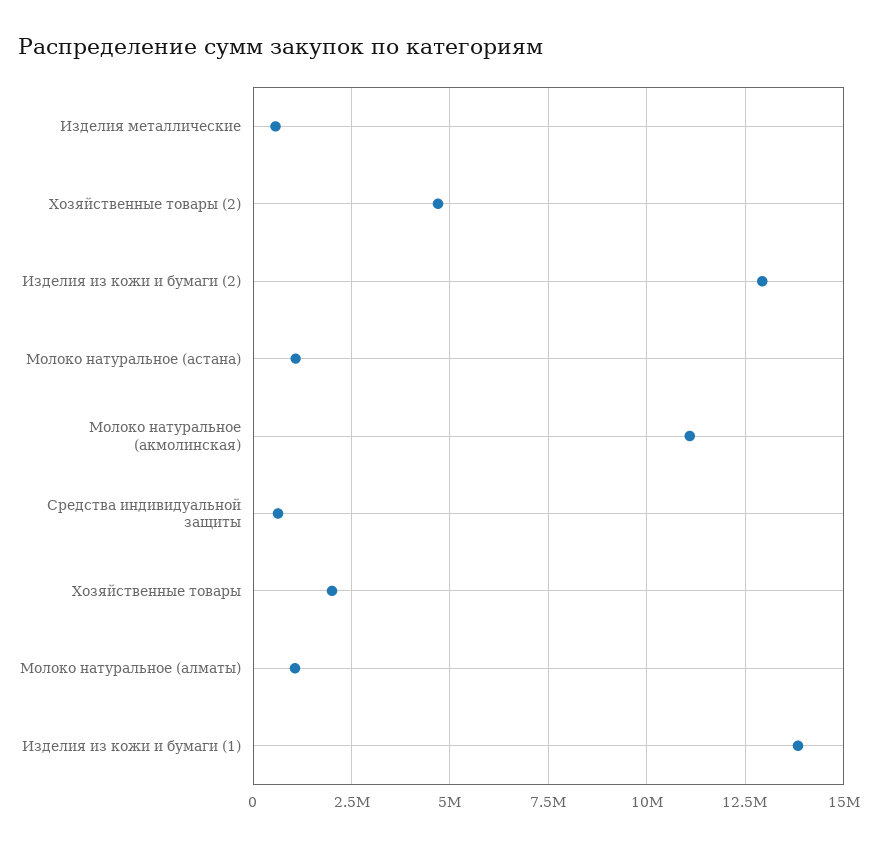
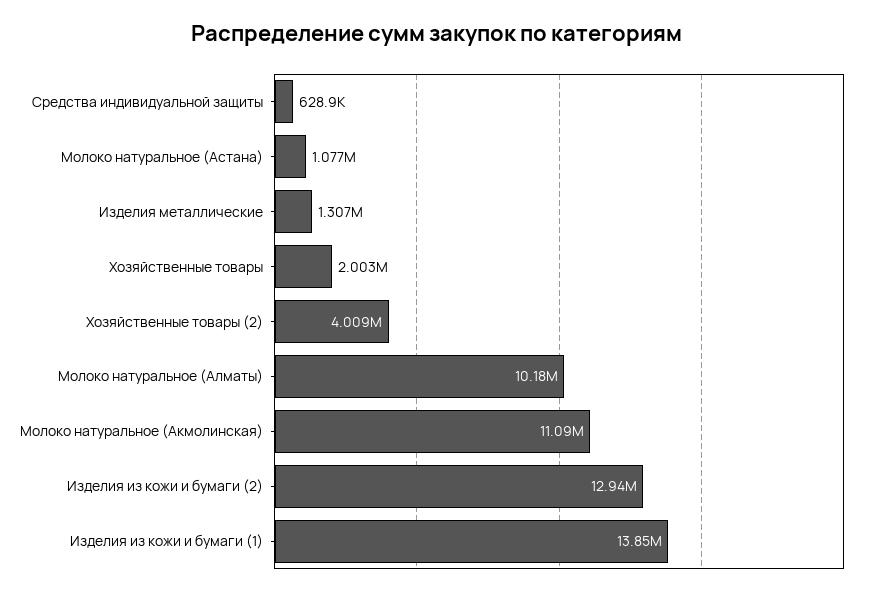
Изделия металлические: 500000 -> 1307000
Хозяйственные товары (2): 4750000 -> 4009000
Молоко натуральное (алматы): 1000000 -> 10180000

